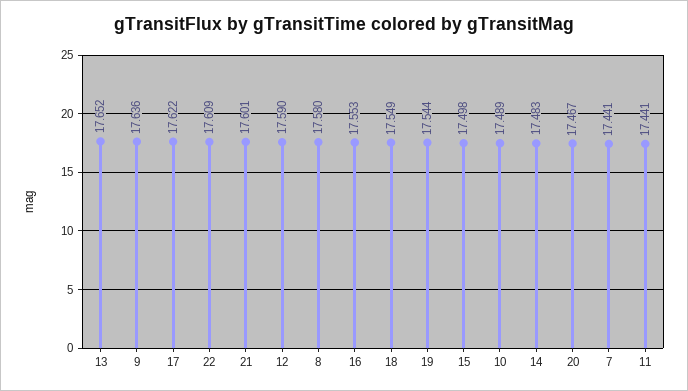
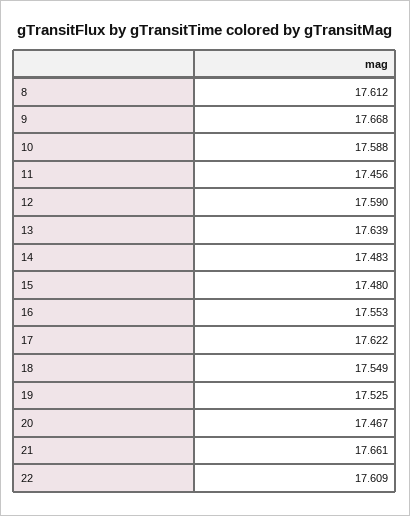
13: 17.652 -> 17.639
9: 17.636 -> 17.668
21: 17.601 -> 17.661
8: 17.58 -> 17.612
19: 17.544 -> 17.525
15: 17.498 -> 17.48
10: 17.489 -> 17.588
7: 17.441 -> none
11: 17.441 -> 17.456

